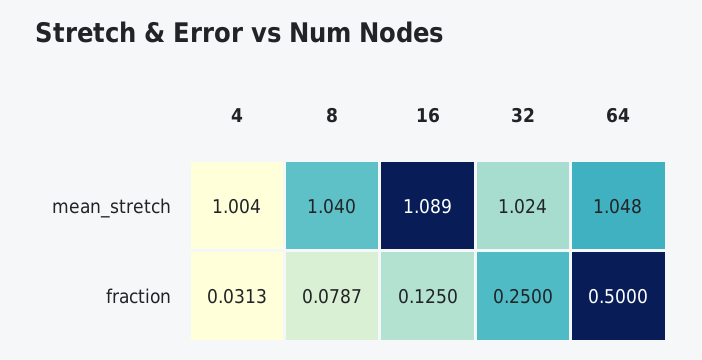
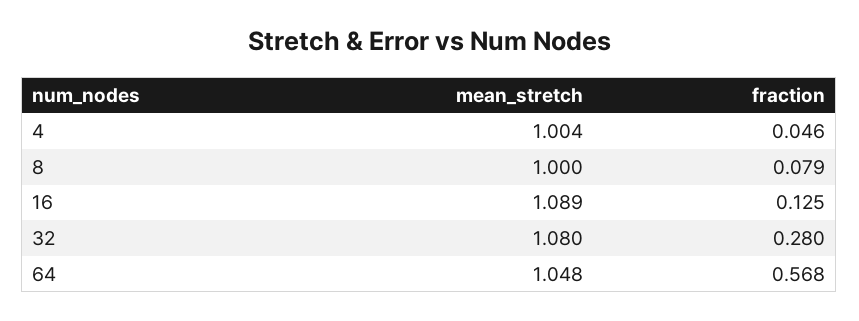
8, mean_stretch: 1.04 -> 1
32, mean_stretch: 1.024 -> 1.08
4, fraction: 0.0313 -> 0.046
32, fraction: 0.25 -> 0.28
64, fraction: 0.5 -> 0.568

